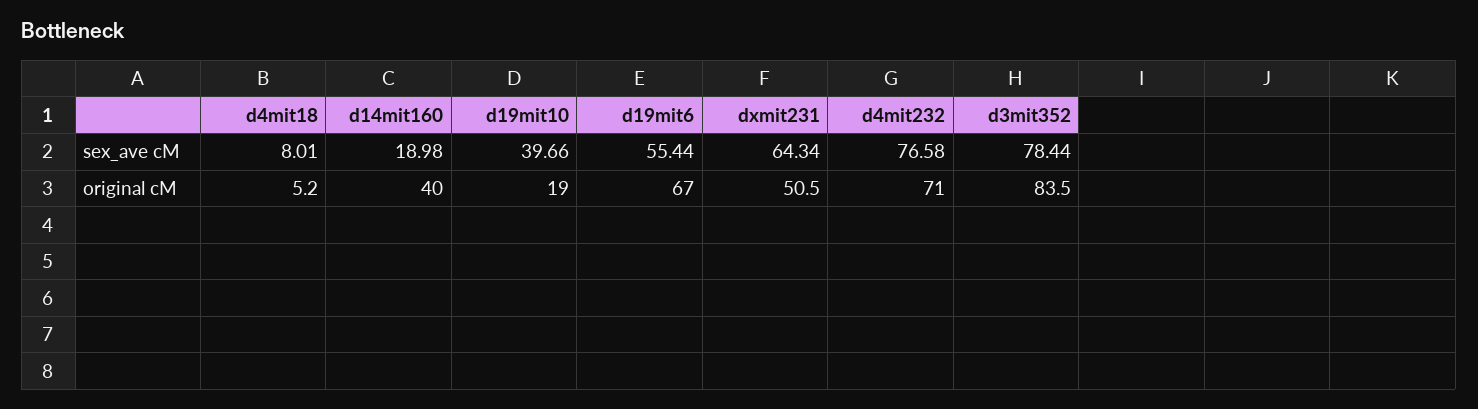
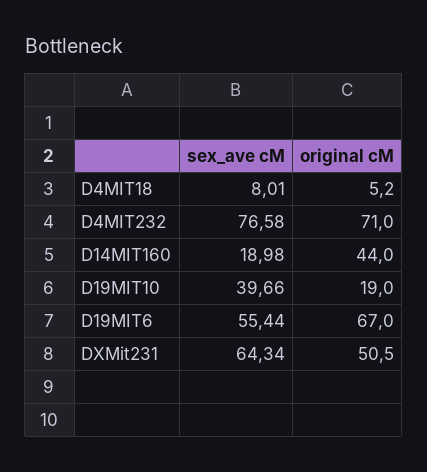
d3mit352, sex_ave cM: 78.44 -> none
d14mit160, original cM: 40 -> 44
d3mit352, original cM: 83.5 -> none

